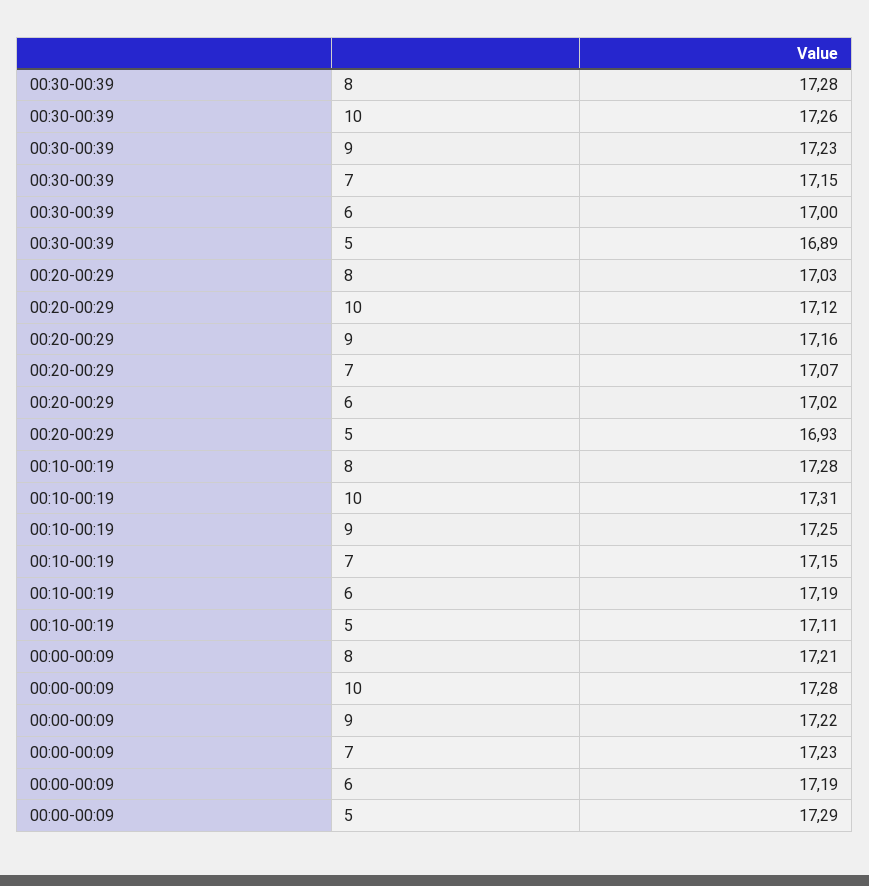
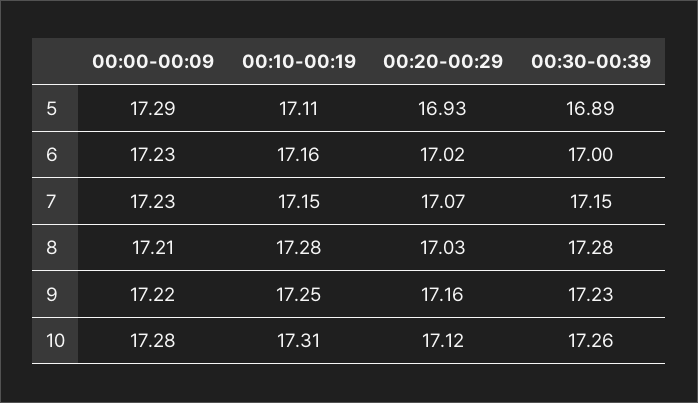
00:10-00:19, 6: 17.19 -> 17.16
00:00-00:09, 6: 17.19 -> 17.23

